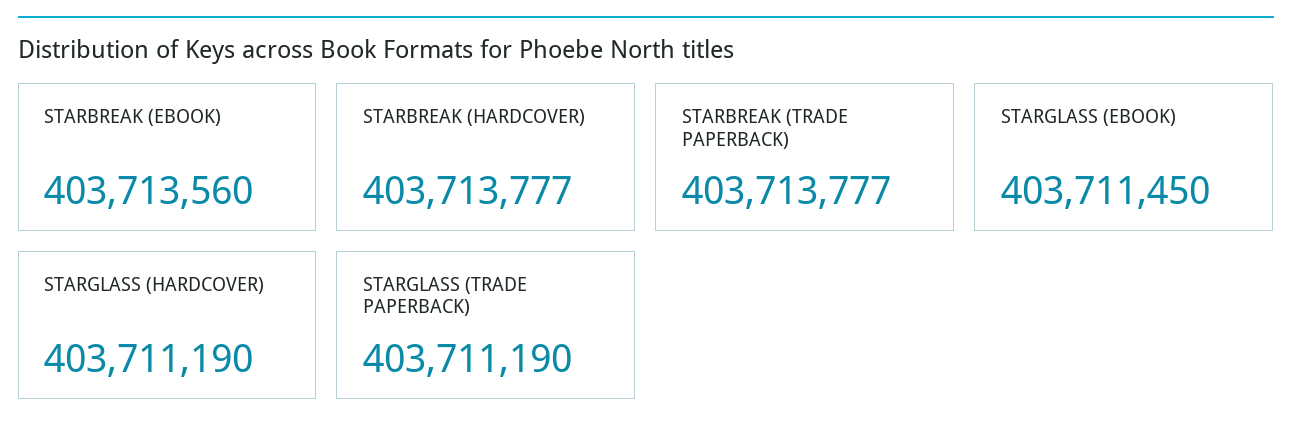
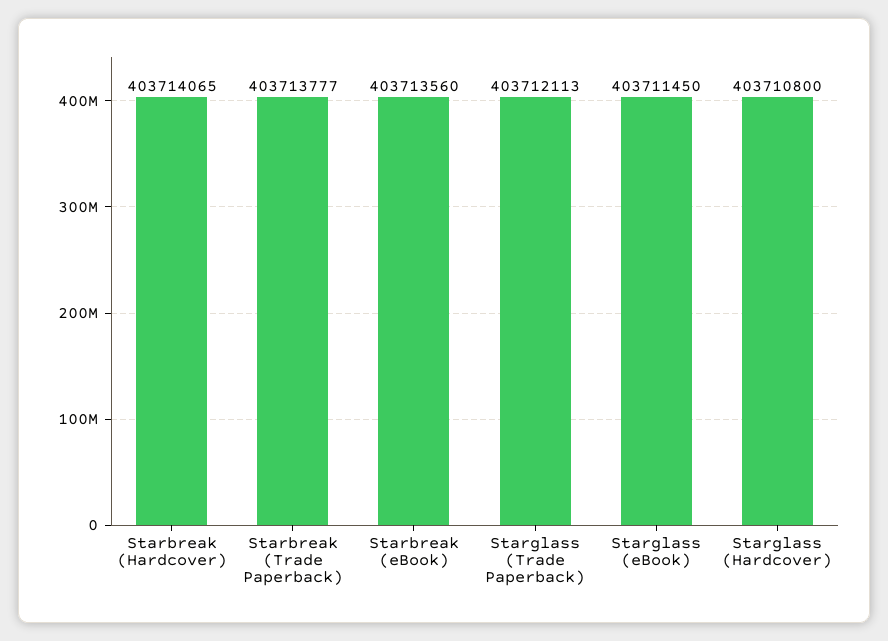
STARBREAK (HARDCOVER): 403713777 -> 403714065
STARGLASS (HARDCOVER): 403711190 -> 403710800
STARGLASS (TRADE PAPERBACK): 403711190 -> 403712113

